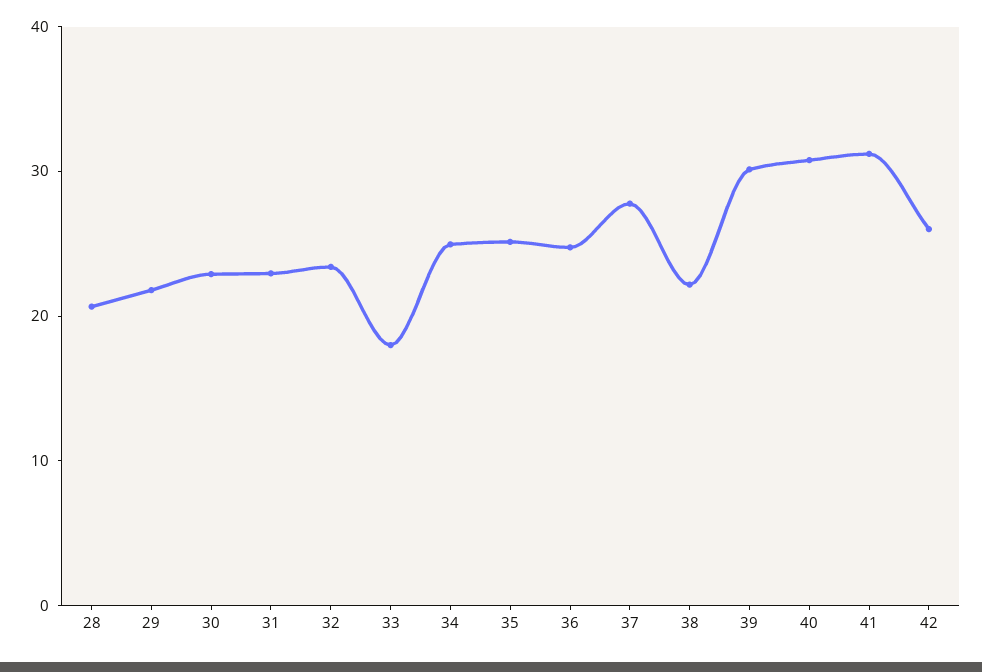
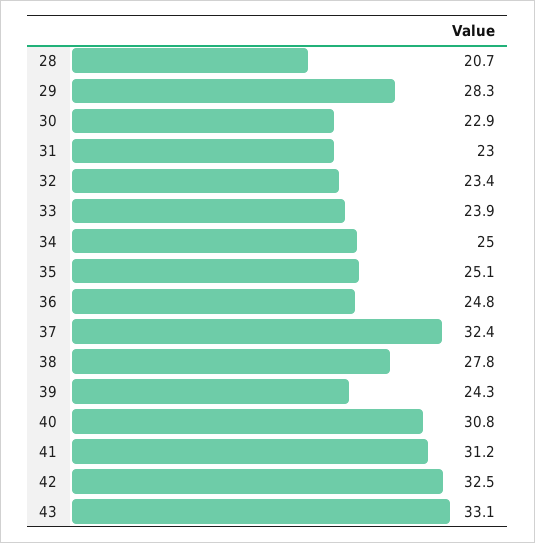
29: 22 -> 28.3
33: 18 -> 23.9
37: 28 -> 32.4
38: 22 -> 27.8
39: 30 -> 24.3
42: 26 -> 32.5
43: none -> 33.1

